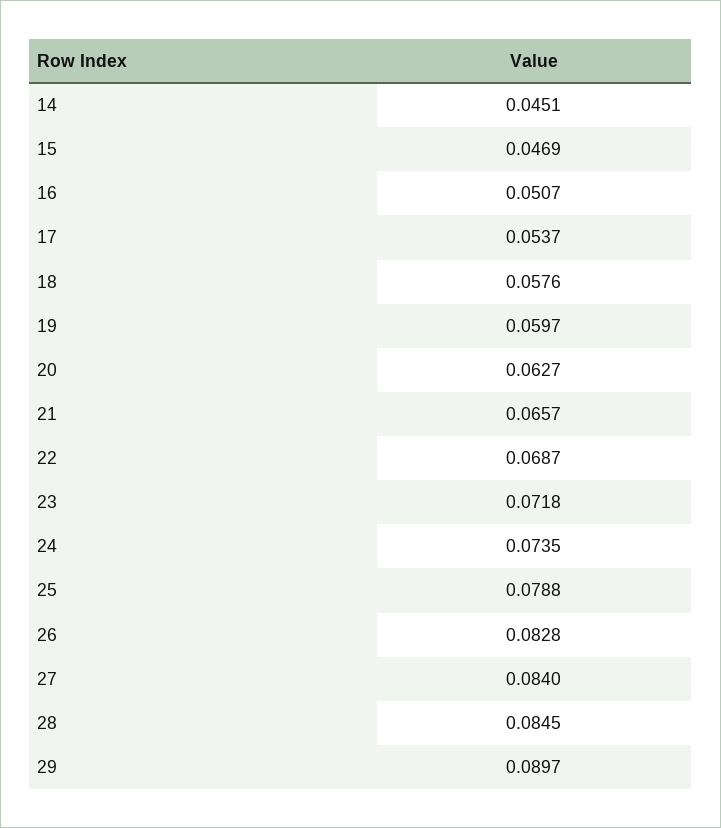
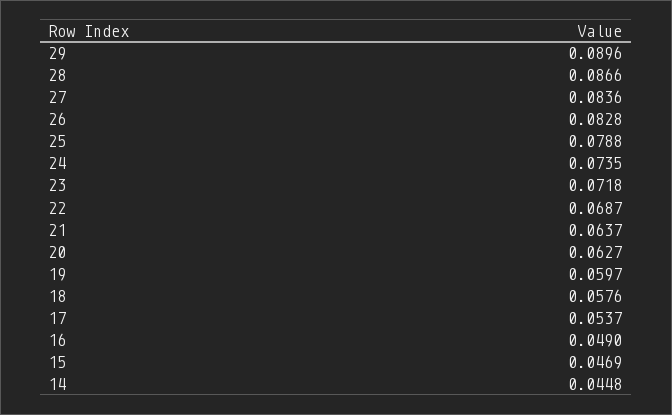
14: 0.0451 -> 0.0448
16: 0.0507 -> 0.049
21: 0.0657 -> 0.0637
27: 0.084 -> 0.0836
28: 0.0845 -> 0.0866
29: 0.0897 -> 0.0896

